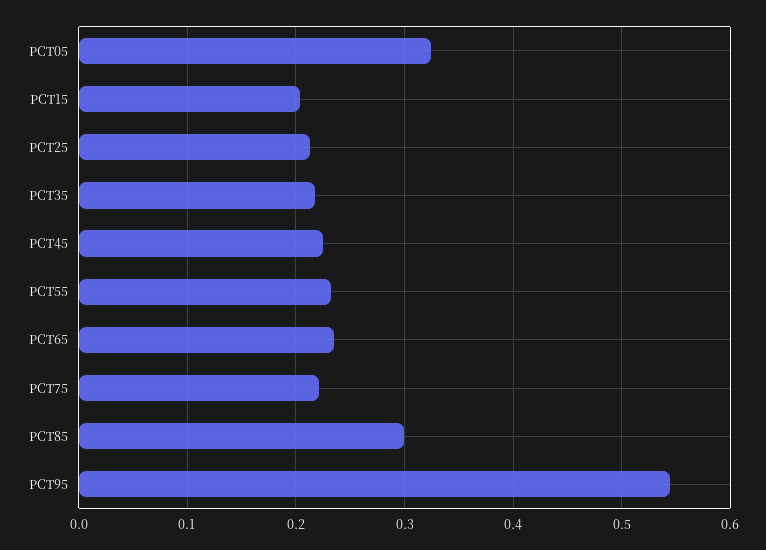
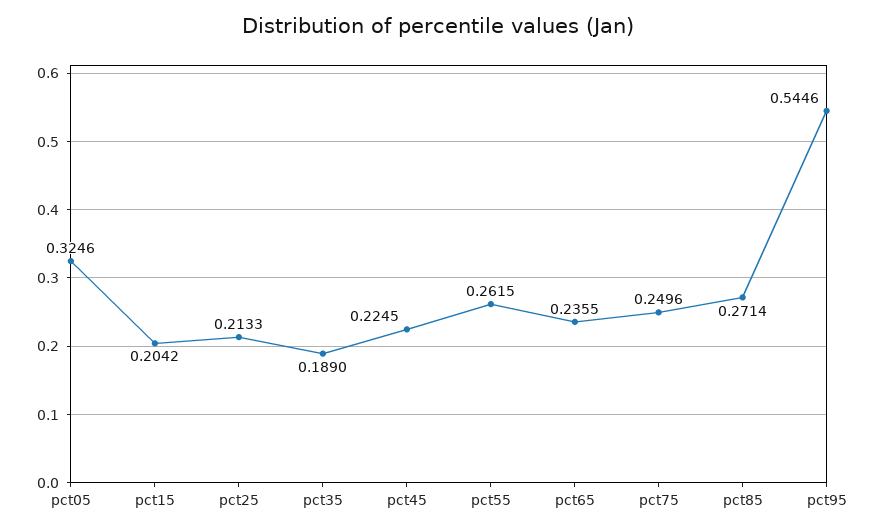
PCT35: 0.22 -> 0.189
PCT55: 0.23 -> 0.2615
PCT75: 0.22 -> 0.2496
PCT85: 0.3 -> 0.2714

